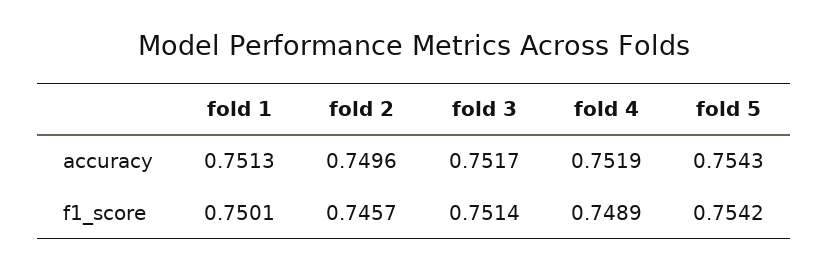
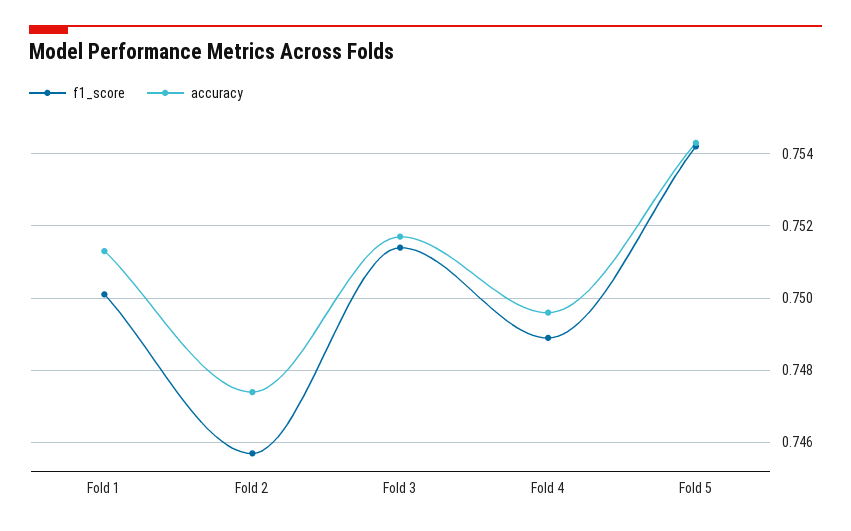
accuracy, fold 2: 0.7496 -> 0.7475
accuracy, fold 4: 0.7519 -> 0.7495

